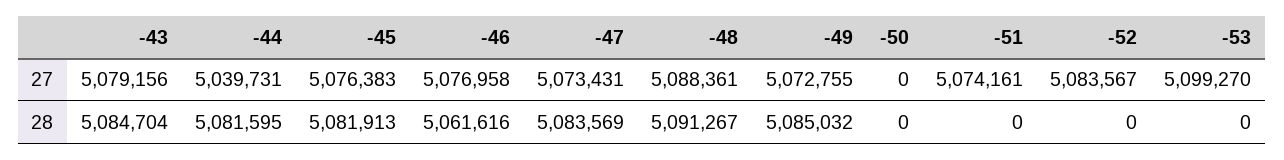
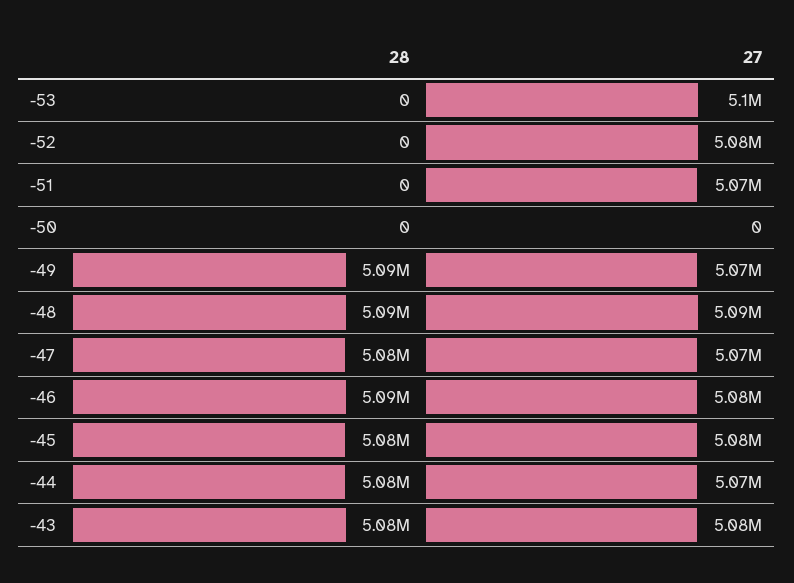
-44, 27: 5039731 -> 5070000
-46, 28: 5061616 -> 5090000

